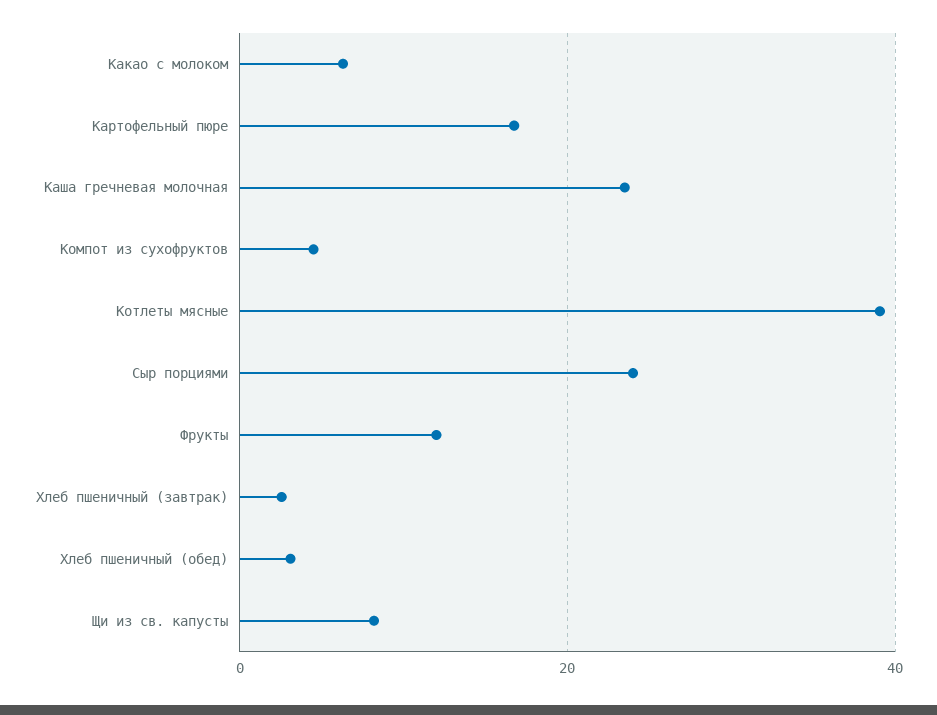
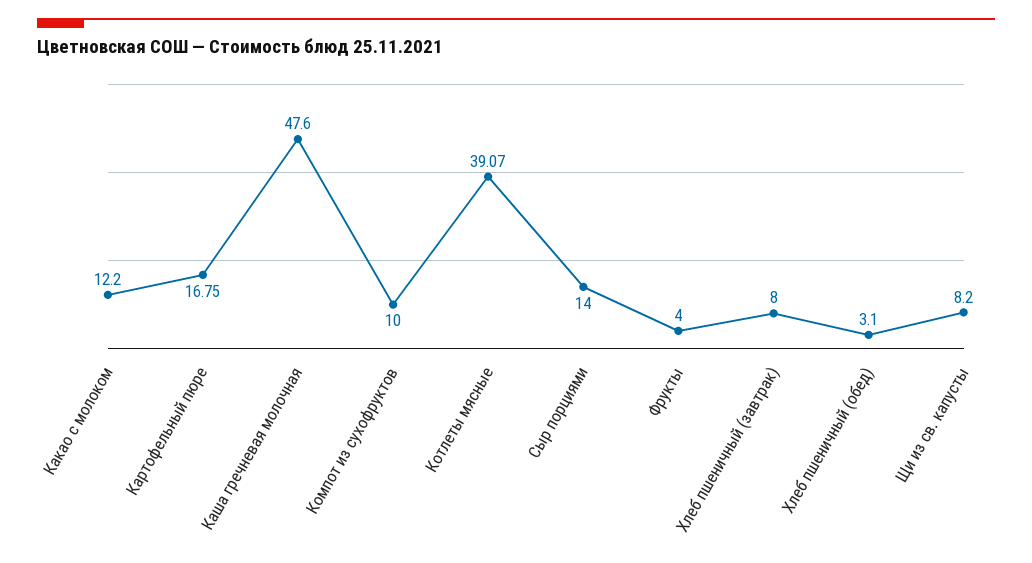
Какао с молоком: 6 -> 12.2
Каша гречневая молочная: 24 -> 47.6
Компот из сухофруктов: 4 -> 10
Сыр порциями: 24 -> 14
Фрукты: 12 -> 4
Хлеб пшеничный (завтрак): 2 -> 8

